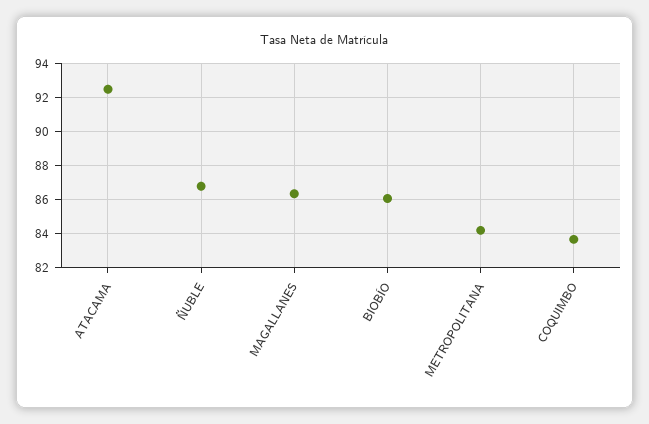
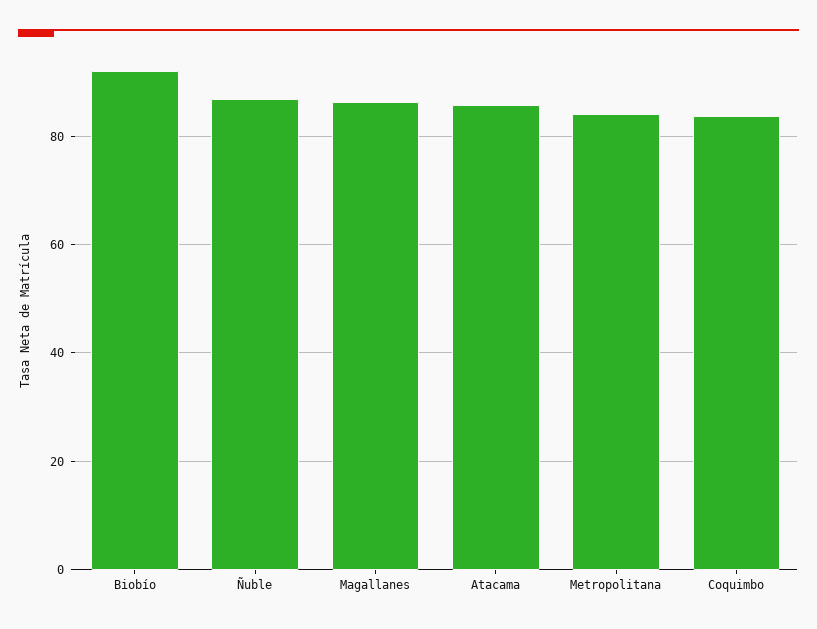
ATACAMA: 92.5 -> 86
BIOBÍO: 86 -> 92

